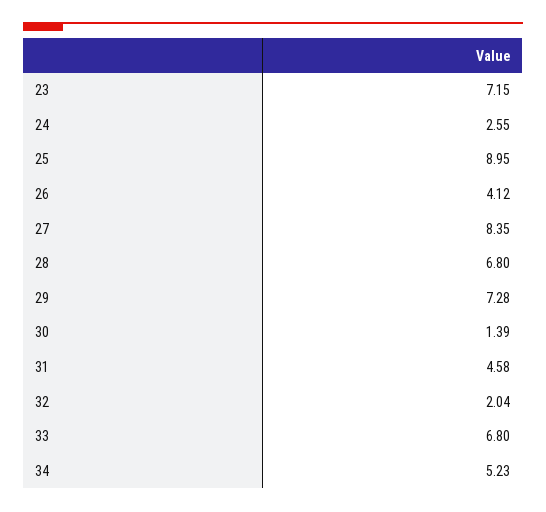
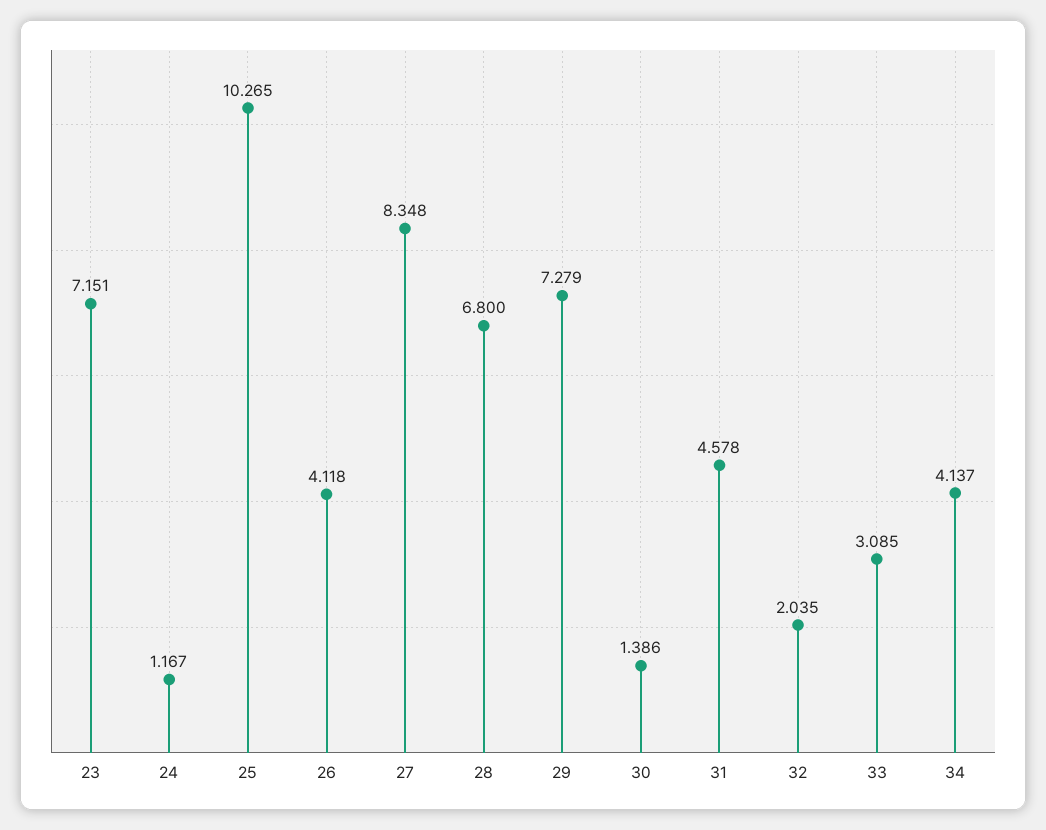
24: 2.55 -> 1.167
25: 8.95 -> 10.265
33: 6.8 -> 3.085
34: 5.23 -> 4.137

